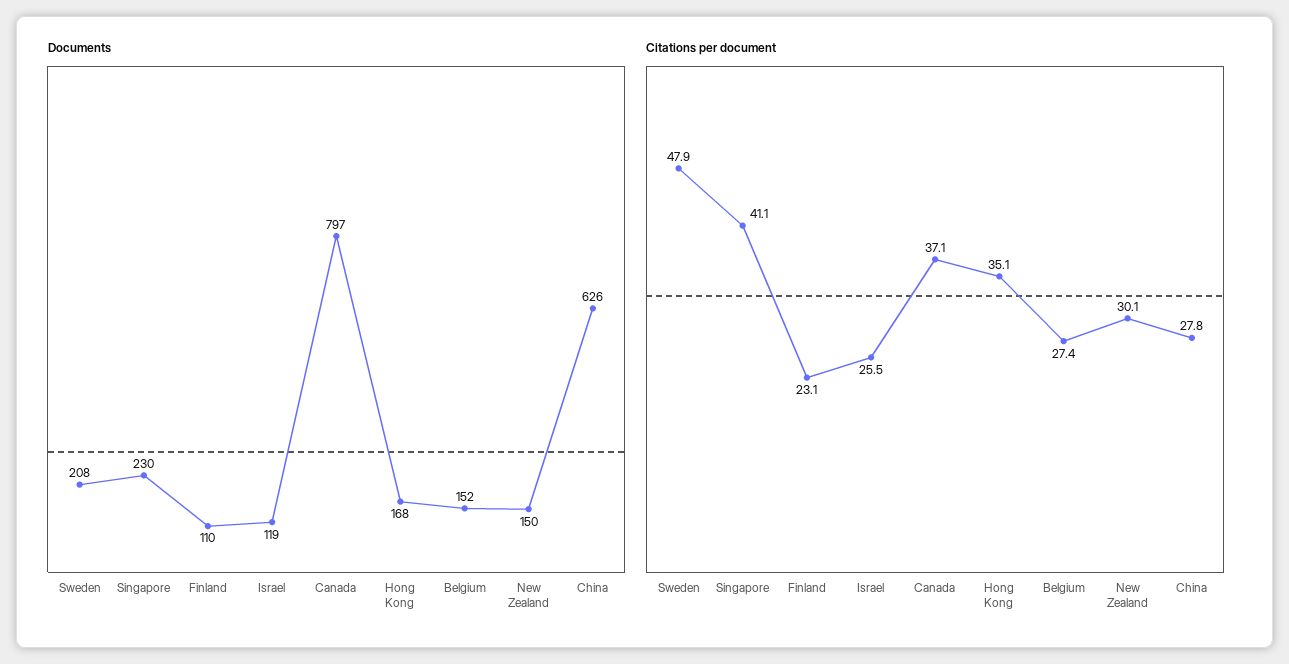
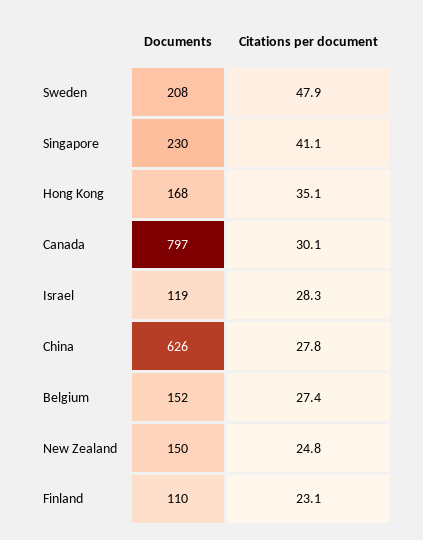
Citations per document, Israel: 25.5 -> 28.3
Citations per document, Canada: 37.1 -> 30.1
Citations per document, New Zealand: 30.1 -> 24.8

